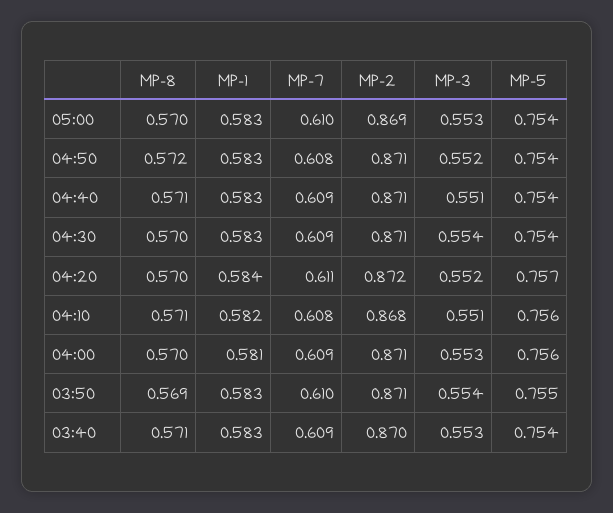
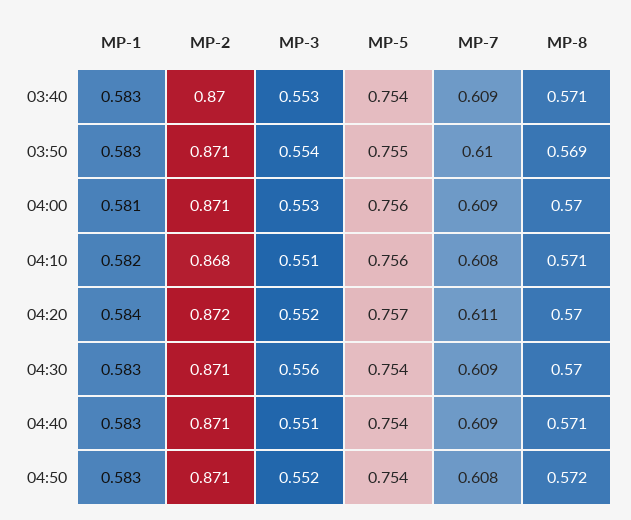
MP-8, 05:00: 0.57 -> none
MP-1, 05:00: 0.583 -> none
MP-7, 05:00: 0.61 -> none
MP-2, 05:00: 0.869 -> none
MP-3, 05:00: 0.553 -> none
MP-5, 05:00: 0.754 -> none
MP-3, 04:30: 0.554 -> 0.556

